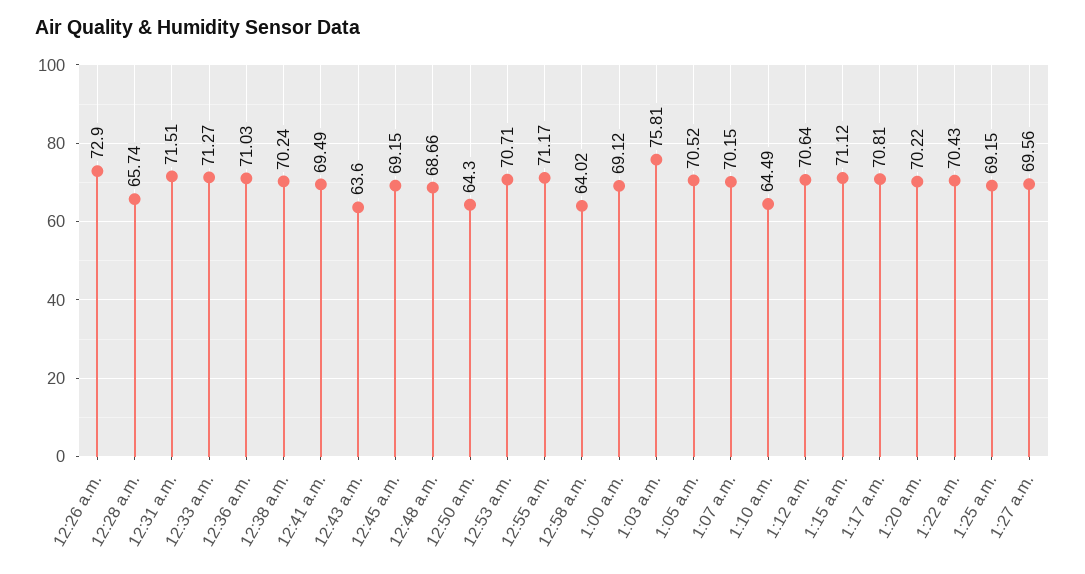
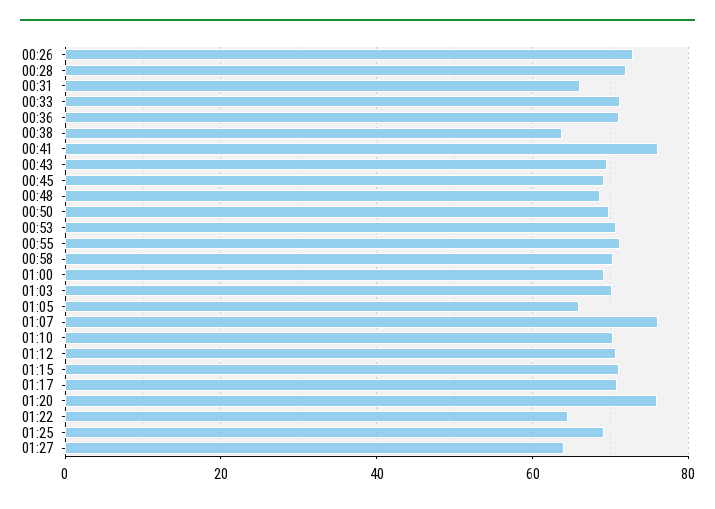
12:28 a.m.: 65.74 -> 72
12:31 a.m.: 71.51 -> 66
12:38 a.m.: 70.24 -> 64
12:41 a.m.: 69.49 -> 76
12:43 a.m.: 63.6 -> 70
12:50 a.m.: 64.3 -> 70
12:58 a.m.: 64.02 -> 70
1:03 a.m.: 75.81 -> 70
1:05 a.m.: 70.52 -> 66
1:07 a.m.: 70.15 -> 76
1:10 a.m.: 64.49 -> 70
1:20 a.m.: 70.22 -> 76
1:22 a.m.: 70.43 -> 64
1:27 a.m.: 69.56 -> 64

